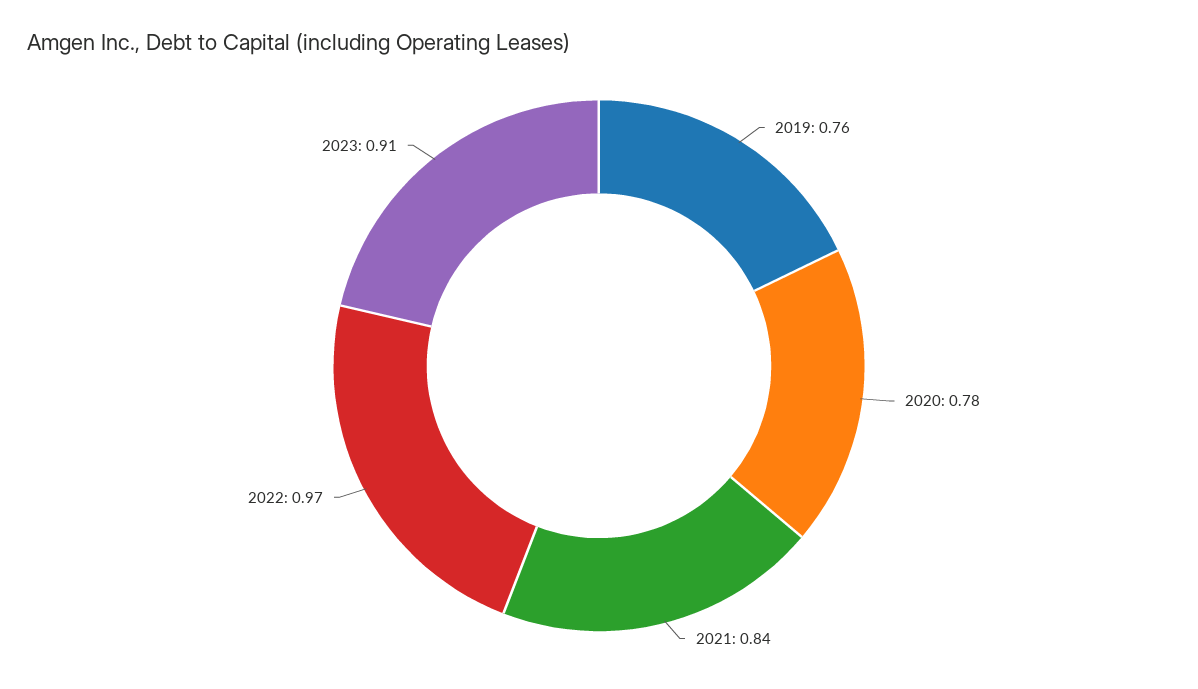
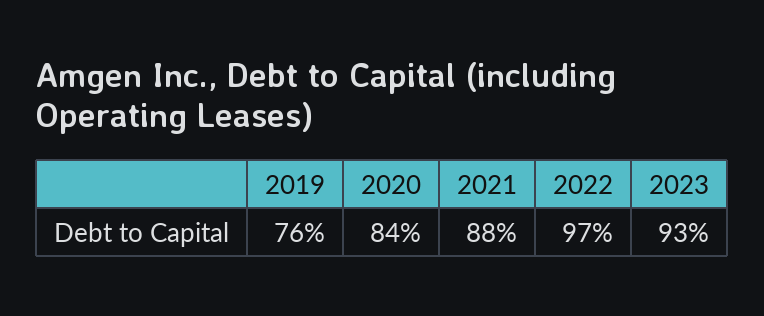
2020: 0.78 -> 0.84
2021: 0.84 -> 0.88
2023: 0.91 -> 0.93

